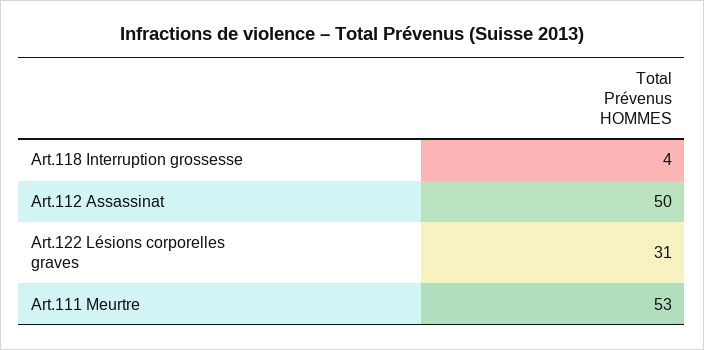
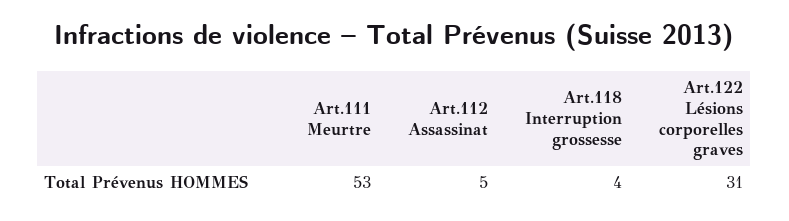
Art.112 Assassinat: 50 -> 5

